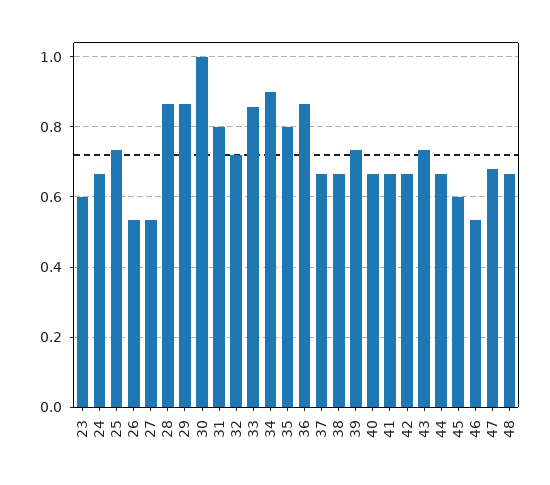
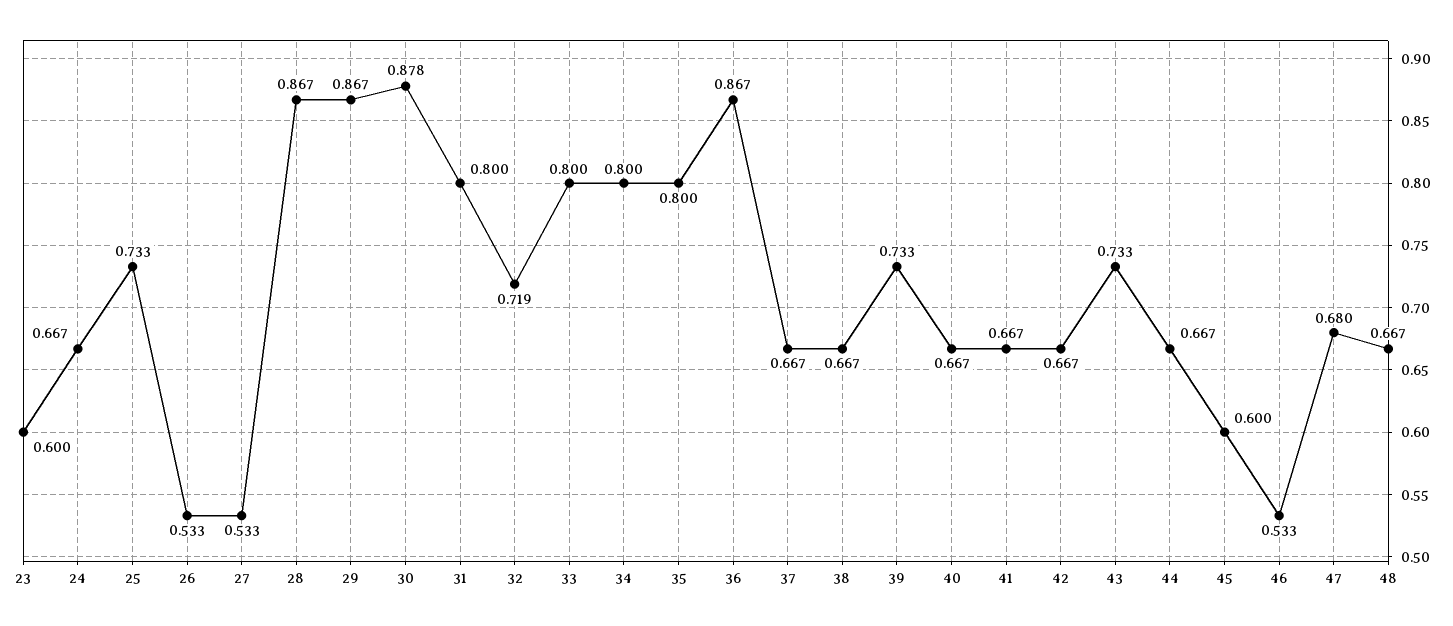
30: 1 -> 0.878
33: 0.86 -> 0.8
34: 0.9 -> 0.8

